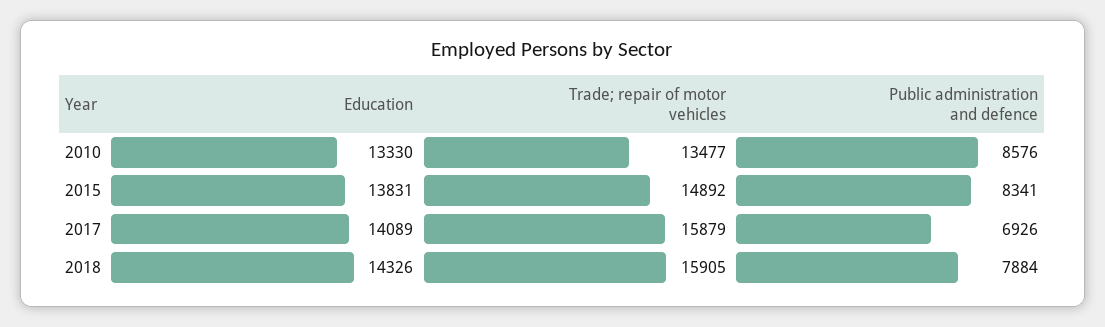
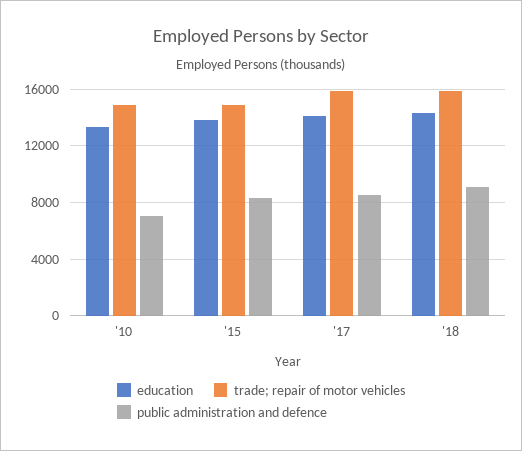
Trade; repair of motor vehicles, 2010: 13477 -> 15000
Public administration and defence, 2010: 8576 -> 7000
Public administration and defence, 2017: 6926 -> 8500
Public administration and defence, 2018: 7884 -> 9000

